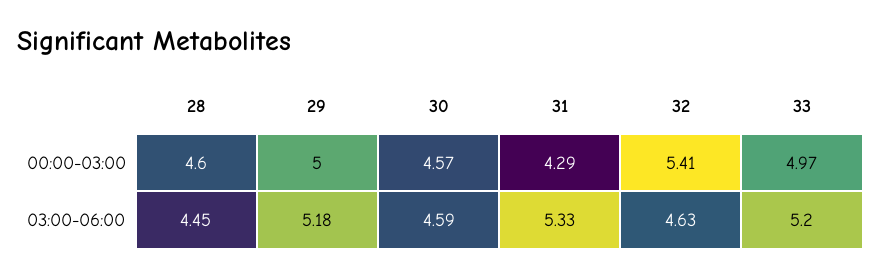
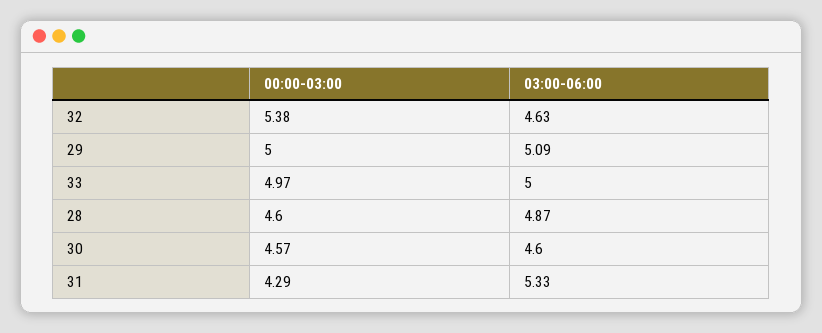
32, 00:00-03:00: 5.41 -> 5.38
28, 03:00-06:00: 4.45 -> 4.87
29, 03:00-06:00: 5.18 -> 5.09
30, 03:00-06:00: 4.59 -> 4.6
33, 03:00-06:00: 5.2 -> 5

